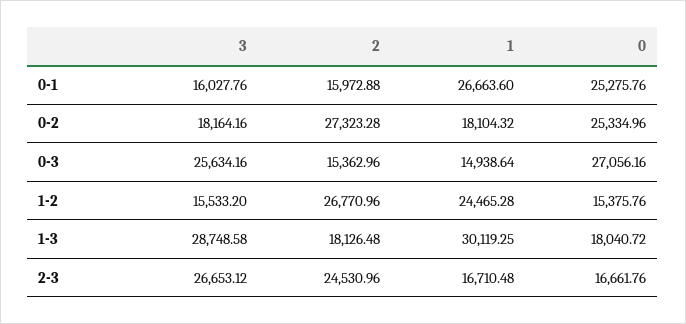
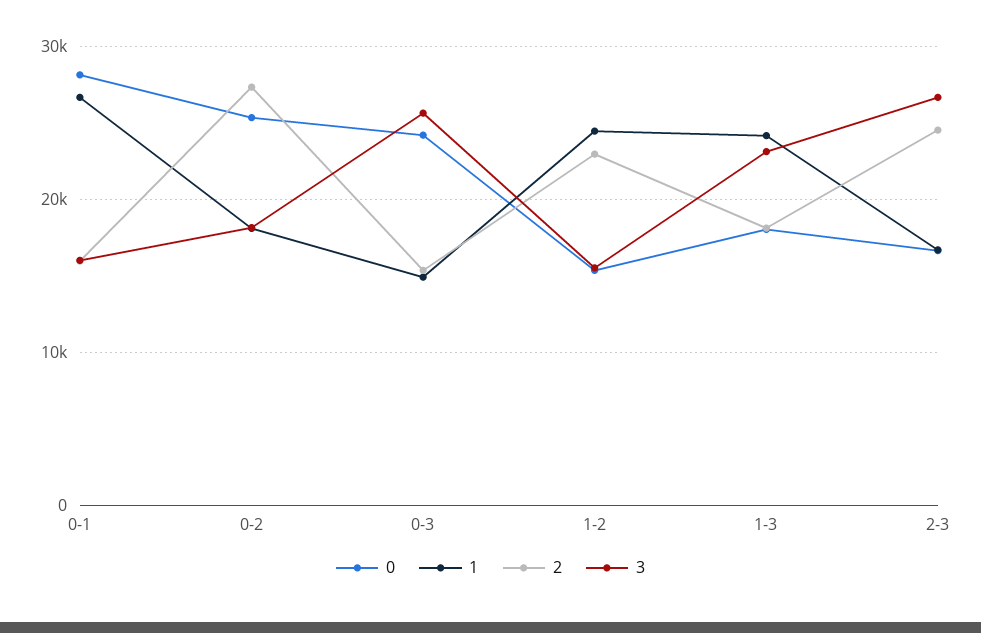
0, 0-1: 25275.76 -> 28000
0, 0-3: 27056.16 -> 24000
2, 1-2: 26770.96 -> 23000
3, 1-3: 28748.58 -> 23000
1, 1-3: 30119.25 -> 24000

